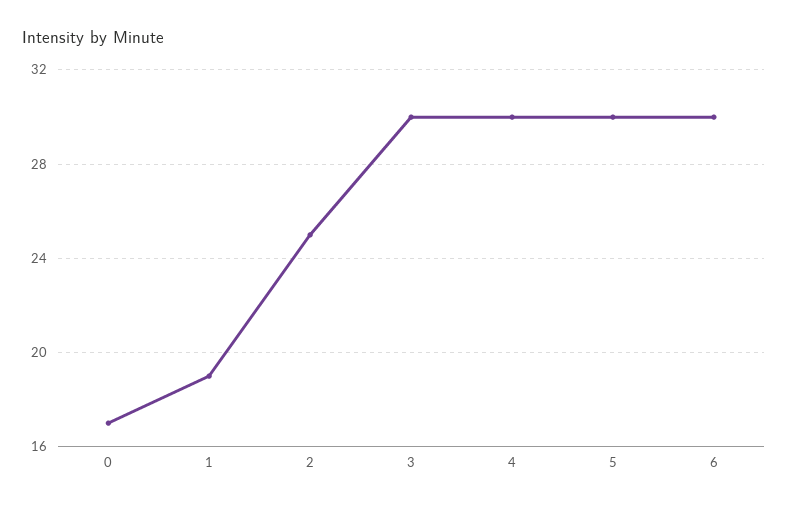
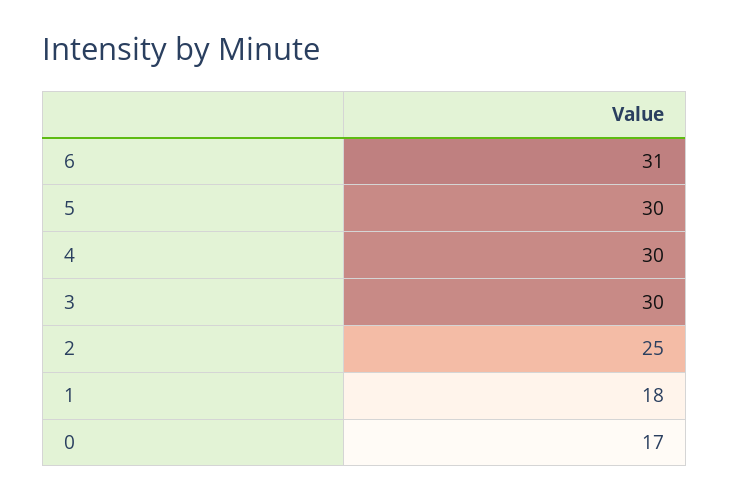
1: 19 -> 18
6: 30 -> 31

